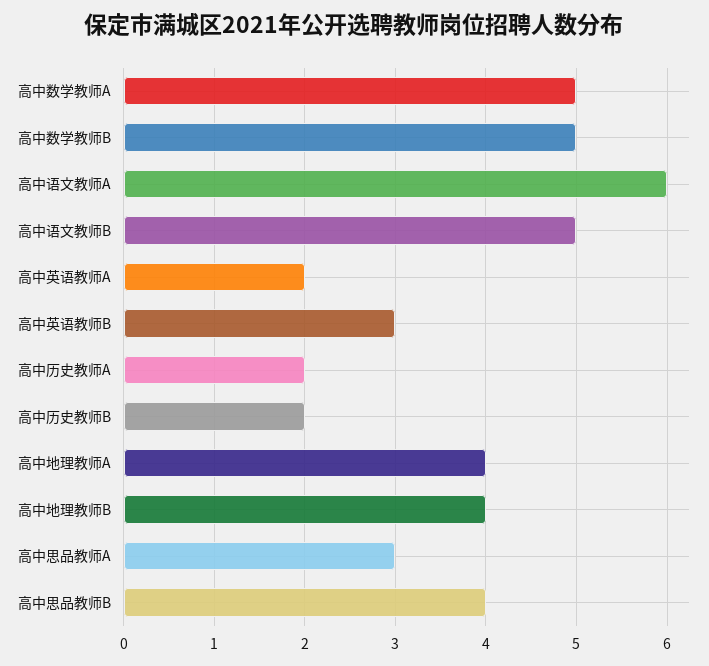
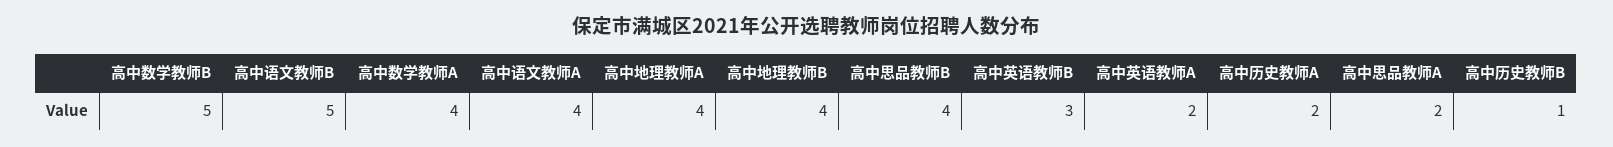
高中数学教师A: 5 -> 4
高中语文教师A: 6 -> 4
高中历史教师B: 2 -> 1
高中思品教师A: 3 -> 2

